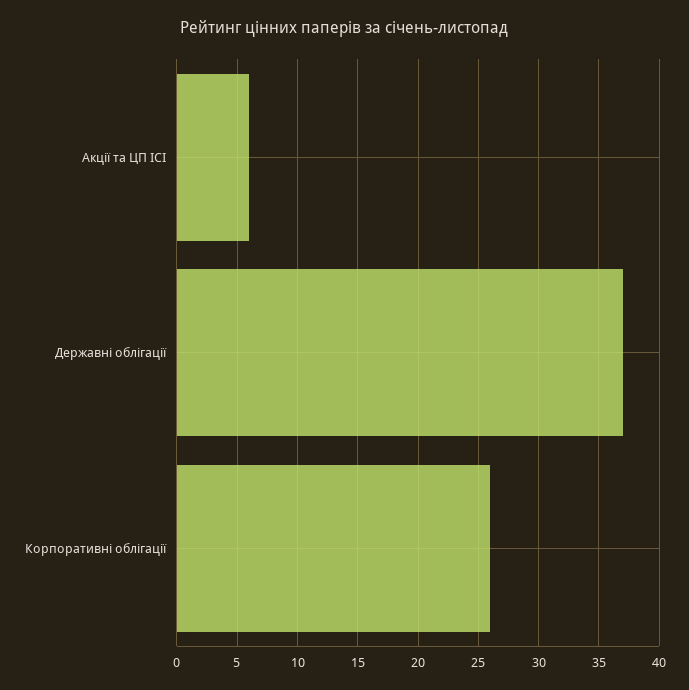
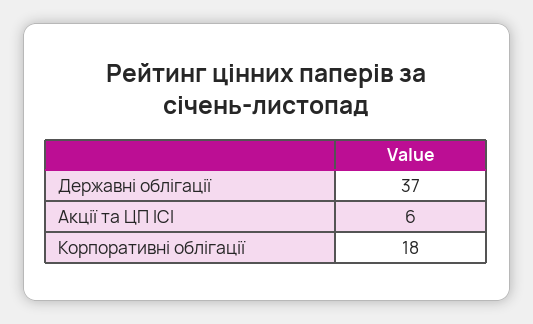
Корпоративні облігації: 26 -> 18

